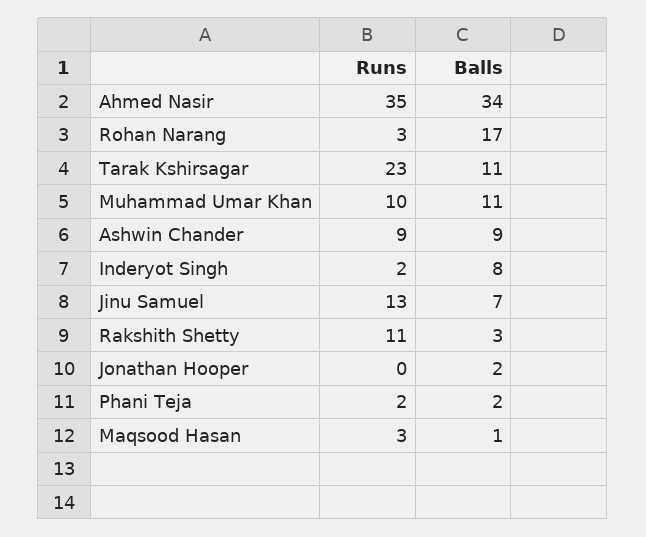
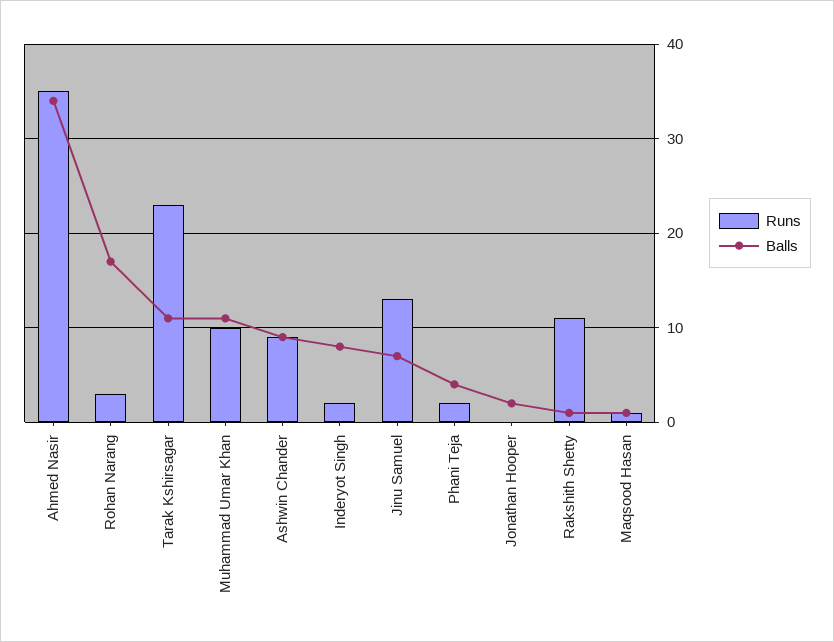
Balls, Rakshith Shetty: 3 -> 1
Balls, Phani Teja: 2 -> 4
Runs, Maqsood Hasan: 3 -> 1

